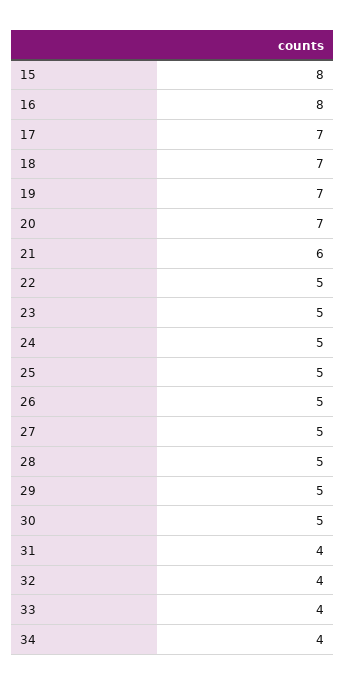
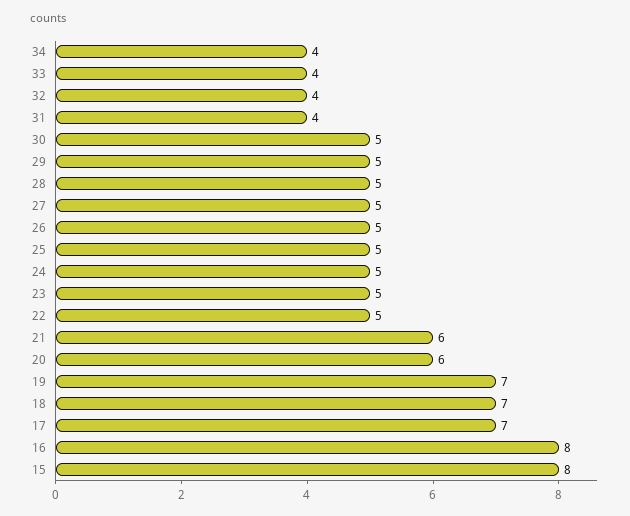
20: 7 -> 6

